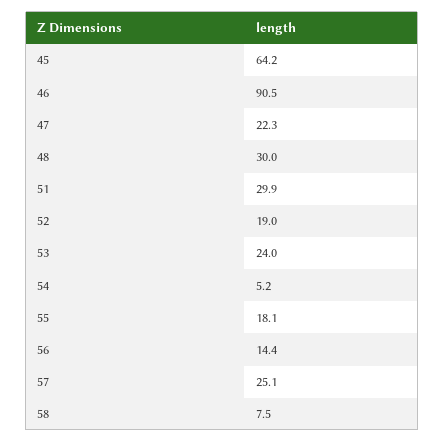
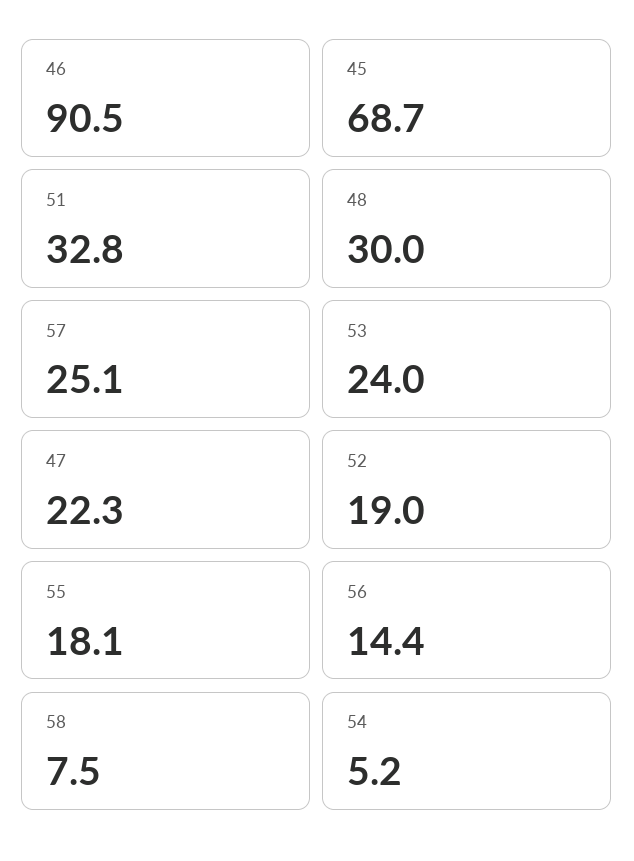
45: 64.2 -> 68.7
51: 29.9 -> 32.8

